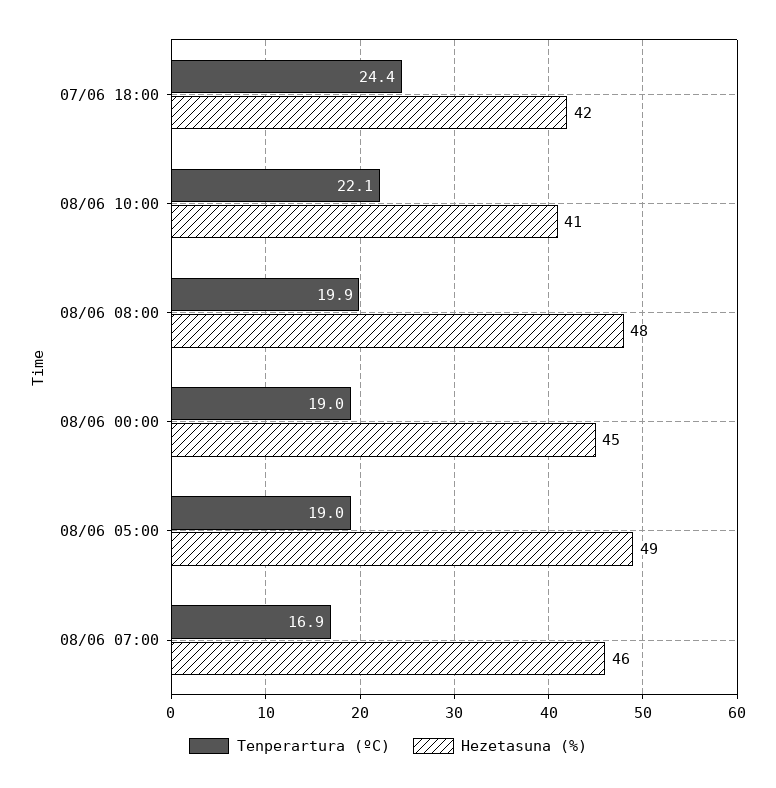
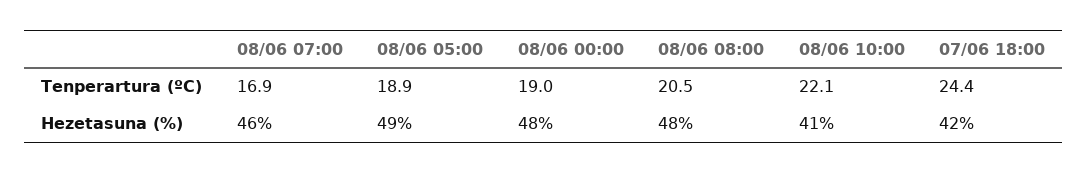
Tenperartura (ºC), 08/06 08:00: 19.9 -> 20.5
Hezetasuna (%), 08/06 00:00: 45 -> 48
Tenperartura (ºC), 08/06 05:00: 19 -> 18.9

